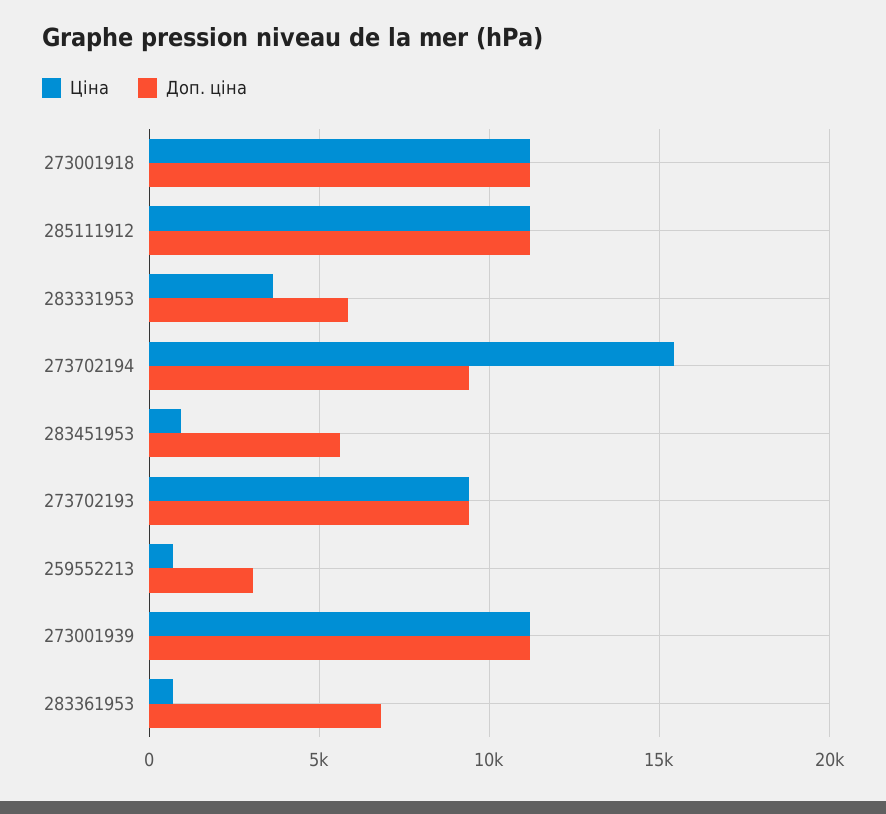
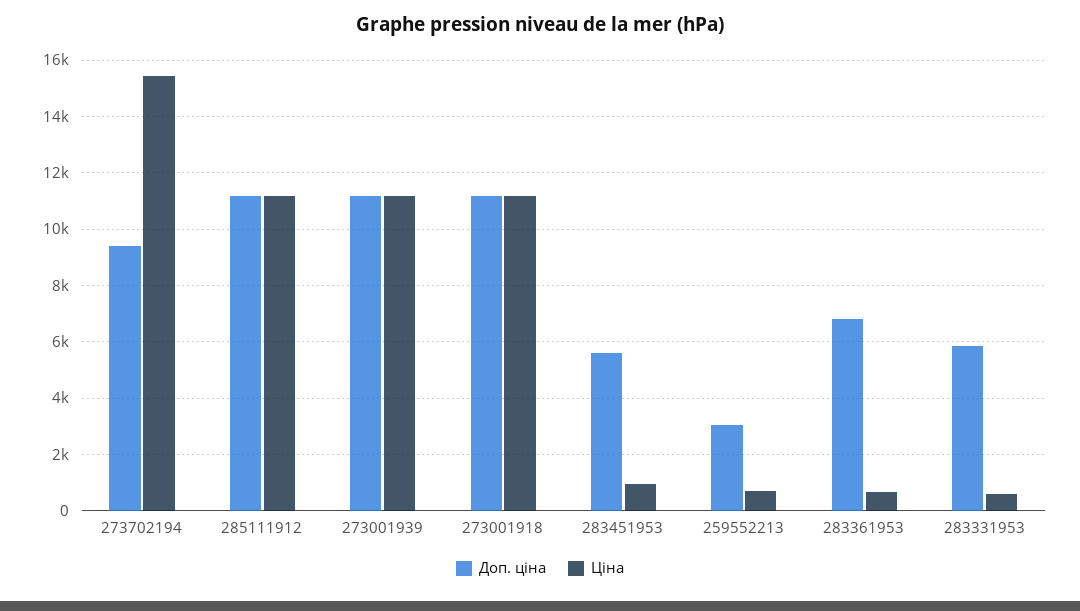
Ціна, 283331953: 3500 -> 500
Ціна, 273702193: 9500 -> none
Доп. ціна, 273702193: 9500 -> none

